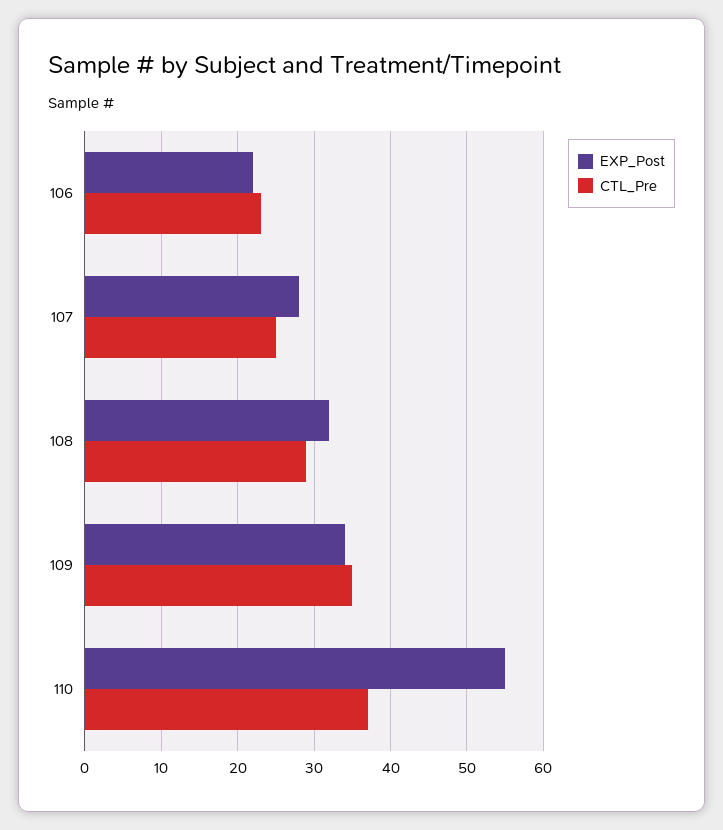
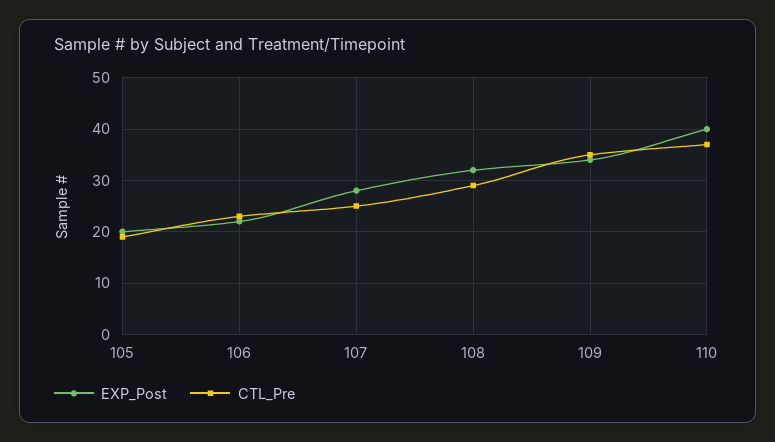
EXP_Post, 110: 55 -> 40
EXP_Post, 105: none -> 20
CTL_Pre, 105: none -> 20

